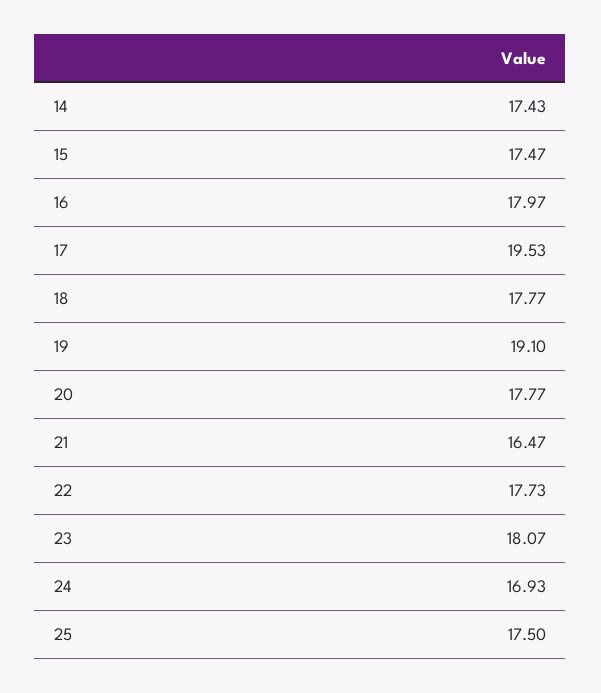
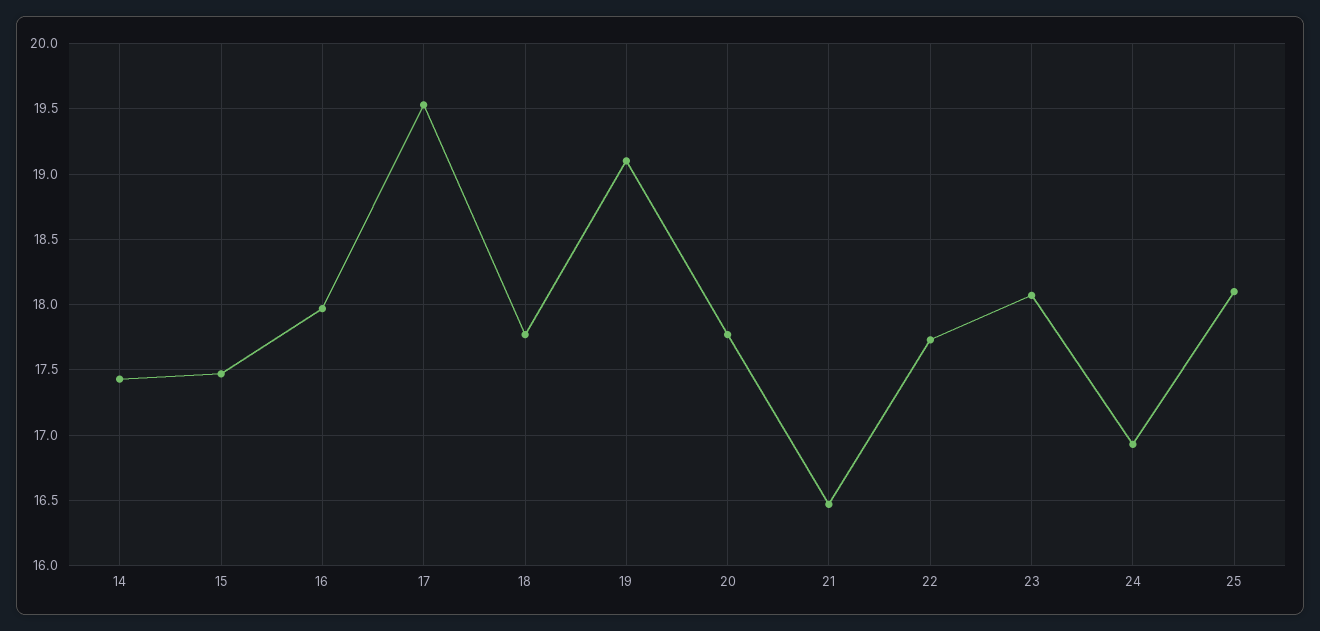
25: 17.5 -> 18.1

